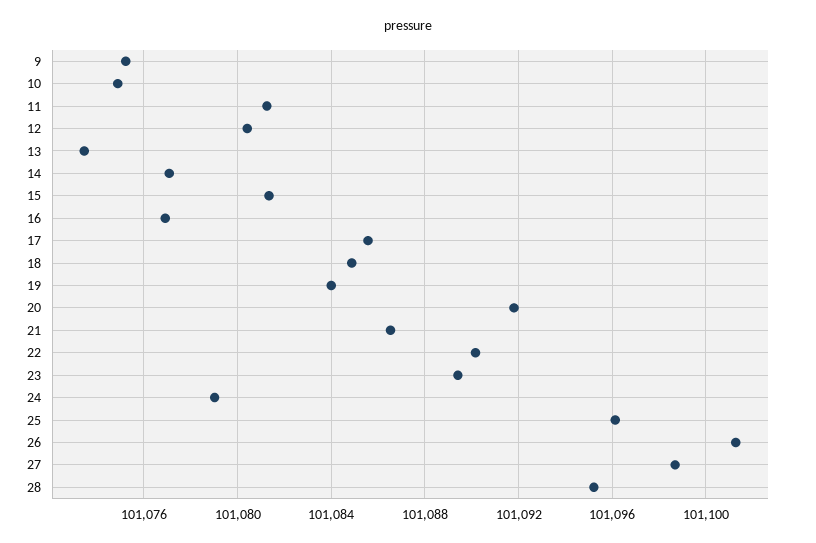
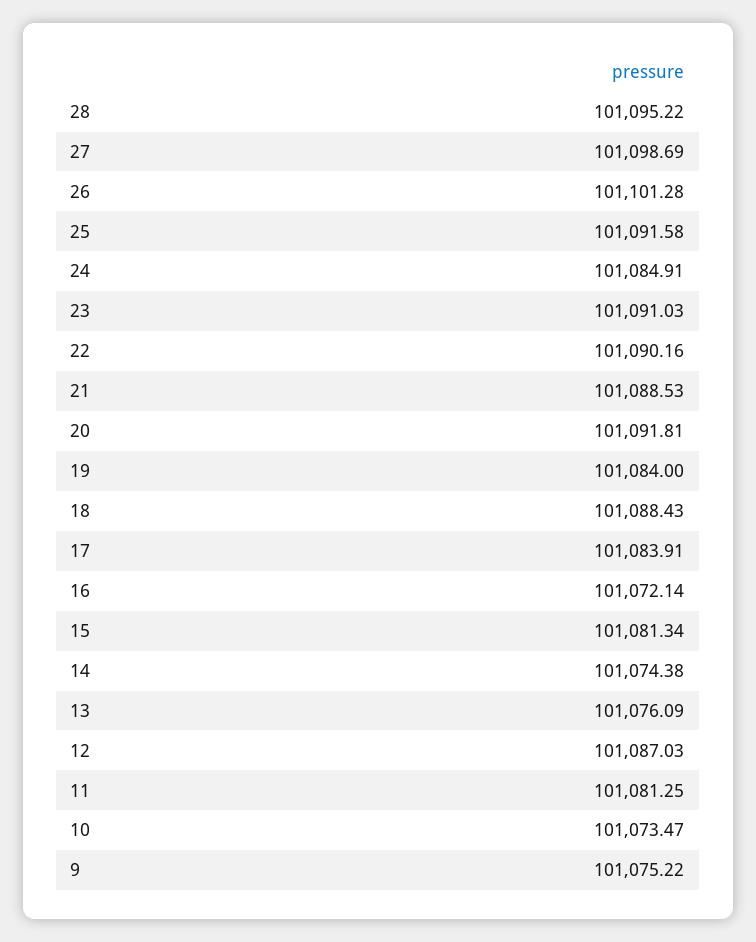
10: 101075 -> 101073.47
12: 101080.5 -> 101087.03
13: 101073.5 -> 101076.09
14: 101077 -> 101074.38
16: 101077 -> 101072.14
17: 101085.5 -> 101083.91
18: 101085 -> 101088.43
21: 101086.5 -> 101088.53
23: 101089.5 -> 101091.03
24: 101079 -> 101084.91
25: 101096 -> 101091.58

